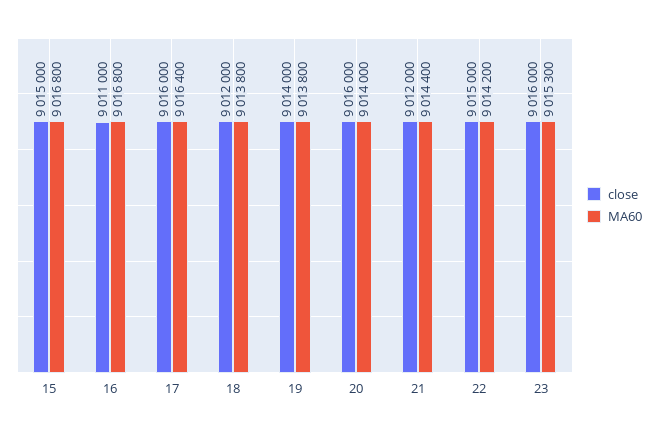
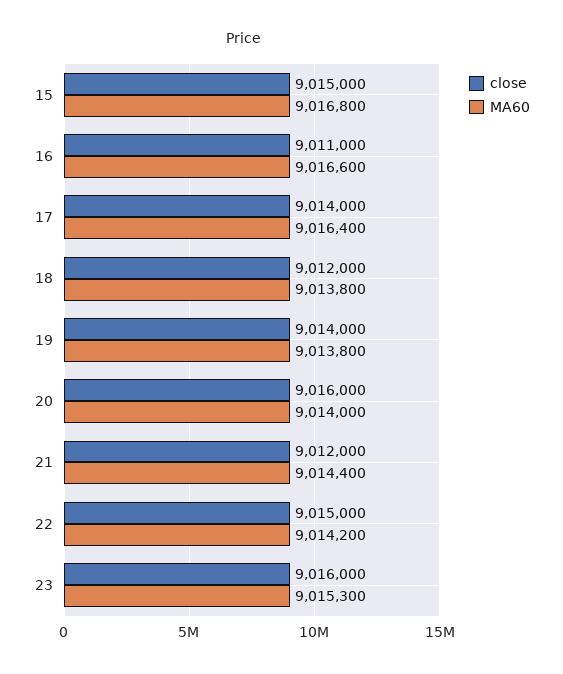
MA60, 16: 9016800 -> 9016600
close, 17: 9016000 -> 9014000

